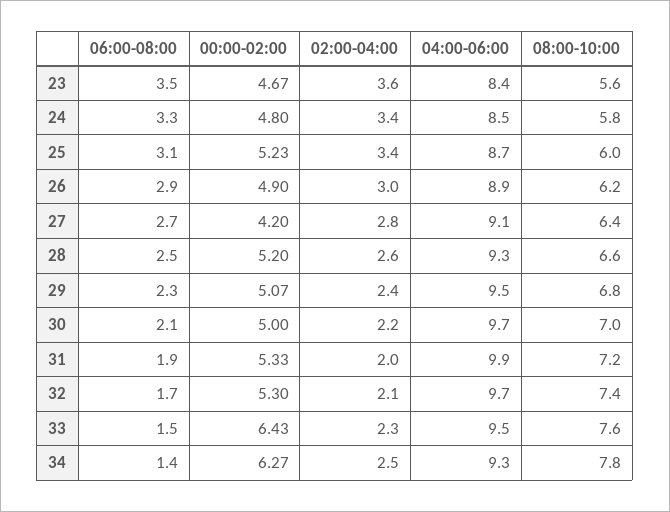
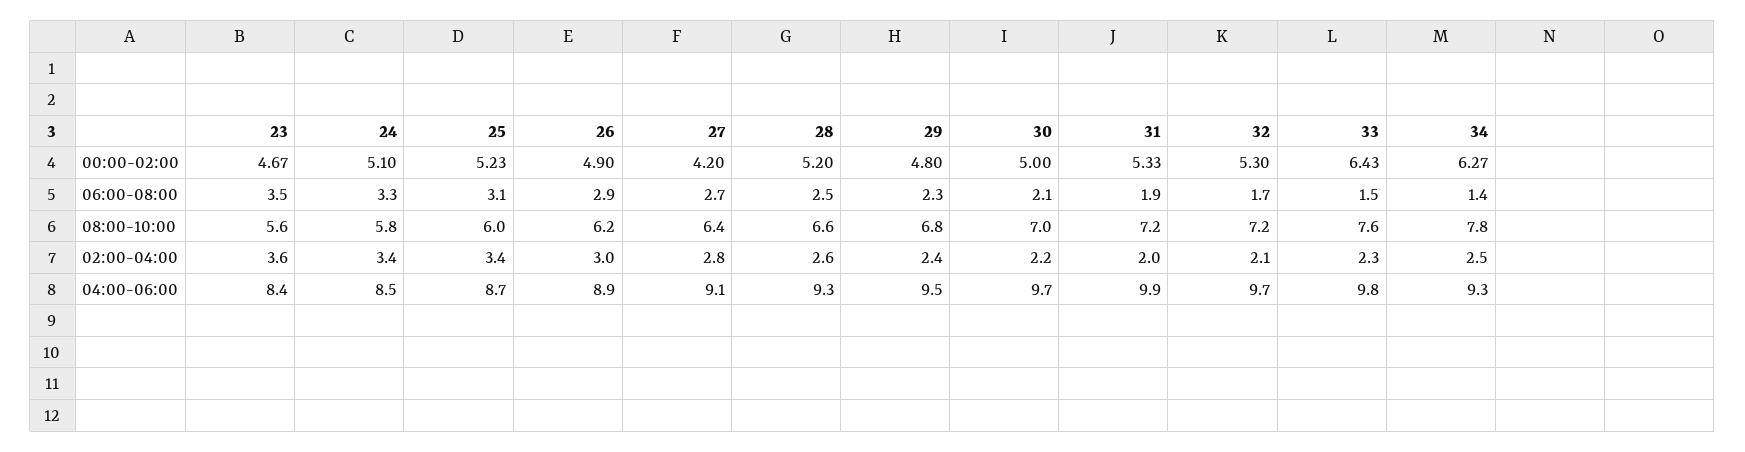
00:00-02:00, 24: 4.8 -> 5.1
00:00-02:00, 29: 5.07 -> 4.8
08:00-10:00, 32: 7.4 -> 7.2
04:00-06:00, 33: 9.5 -> 9.8

